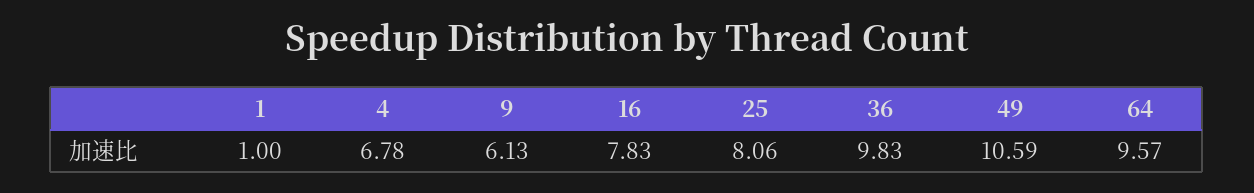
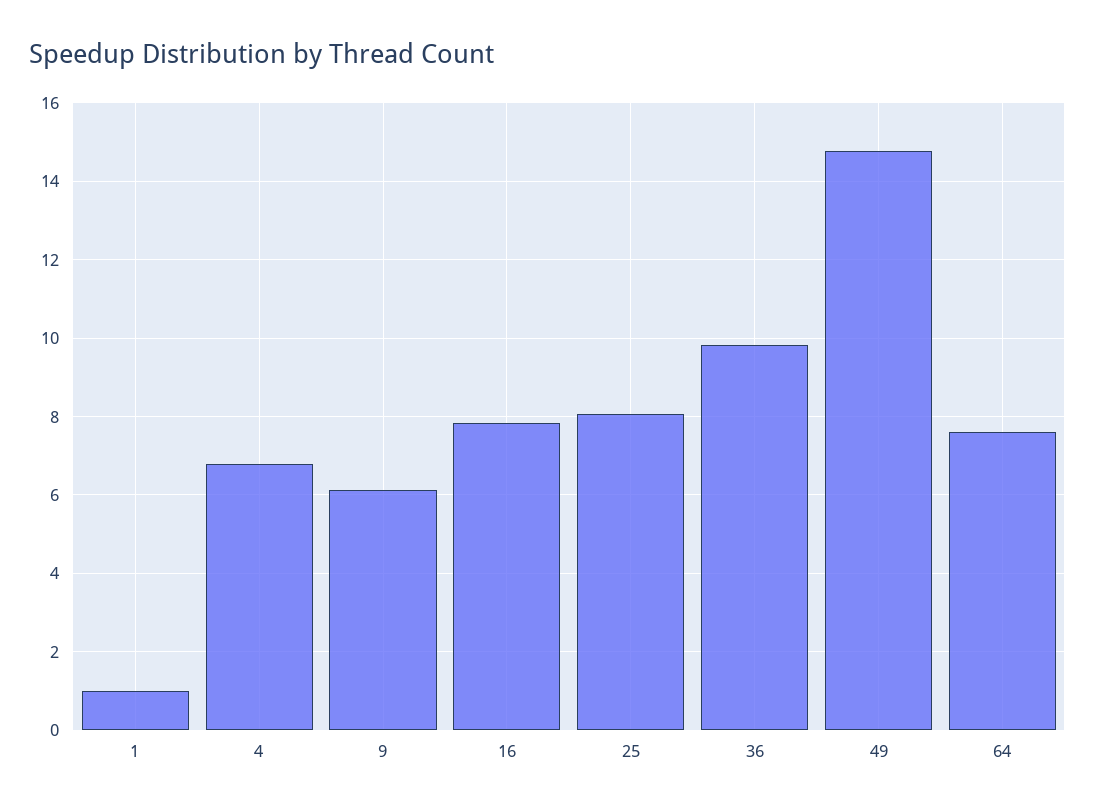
49: 10.59 -> 14.8
64: 9.57 -> 7.6

